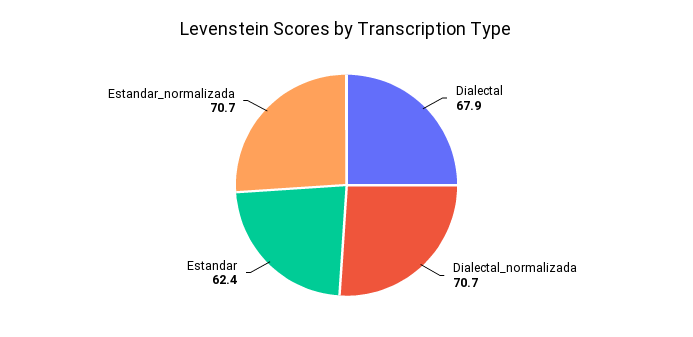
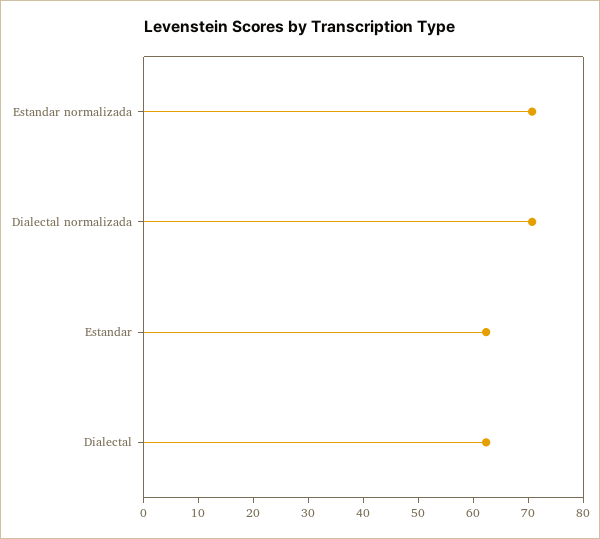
Dialectal: 67.9 -> 62

